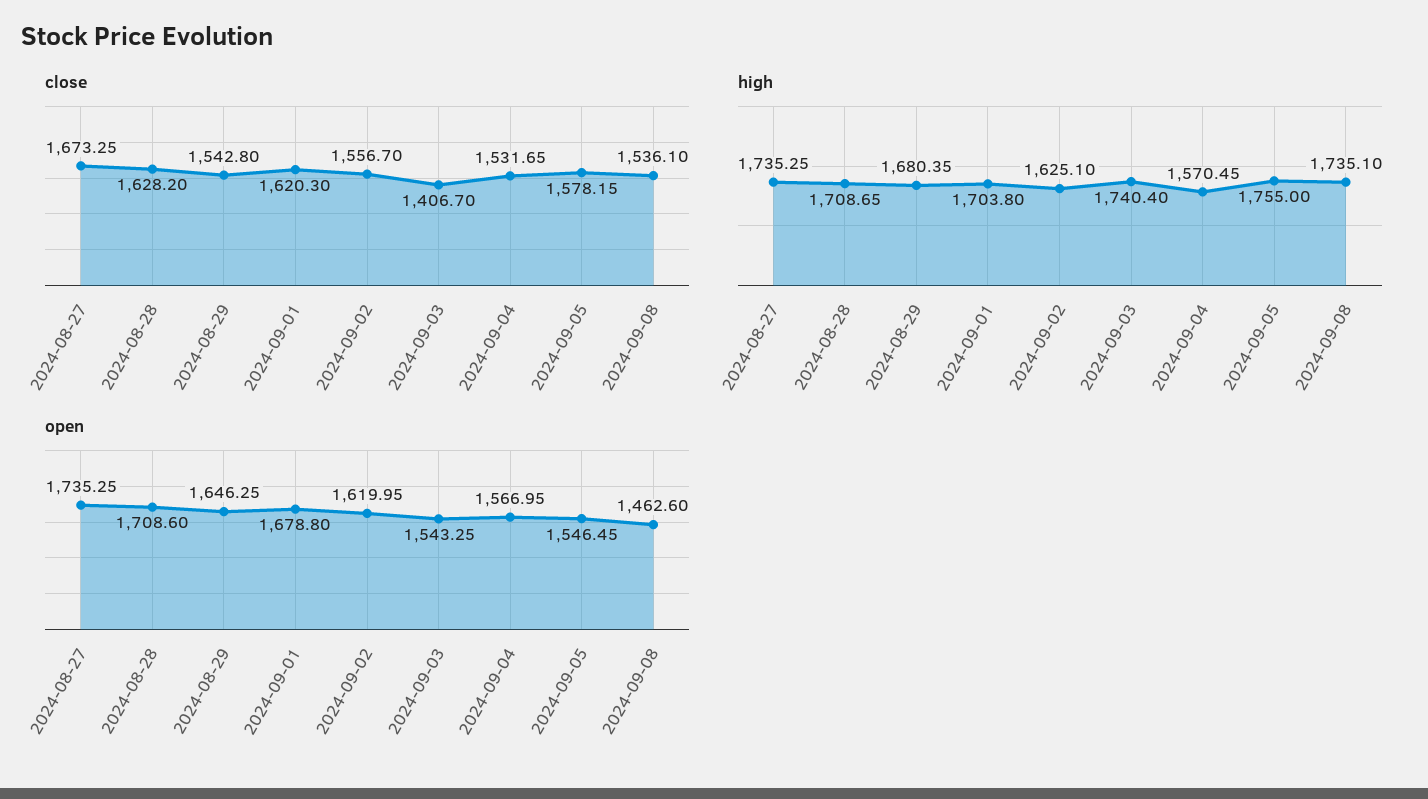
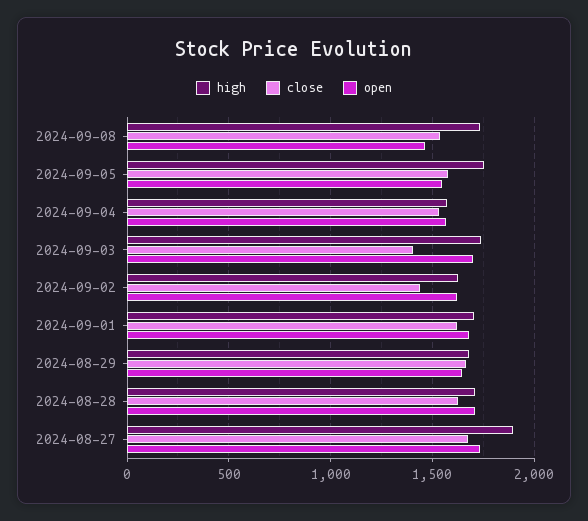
close, 2024-08-29: 1542.8 -> 1650
close, 2024-09-02: 1556.7 -> 1450
high, 2024-08-27: 1735.25 -> 1900
open, 2024-09-03: 1543.25 -> 1700

